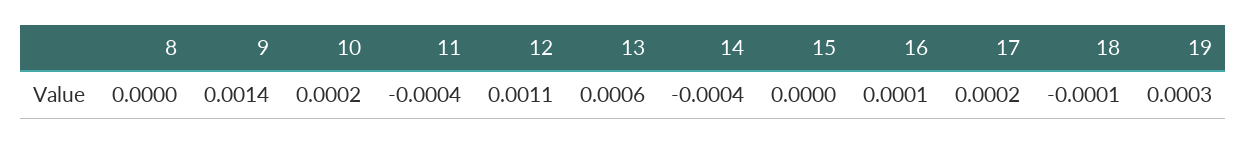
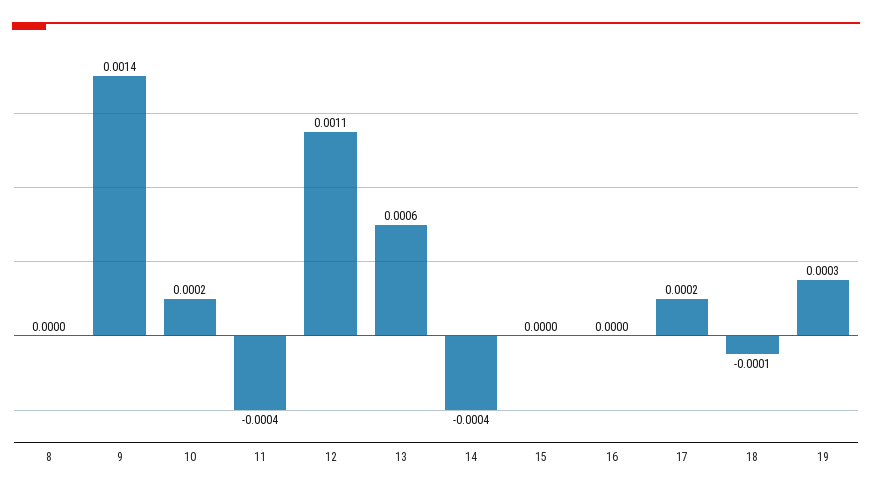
16: 0.0001 -> 0

